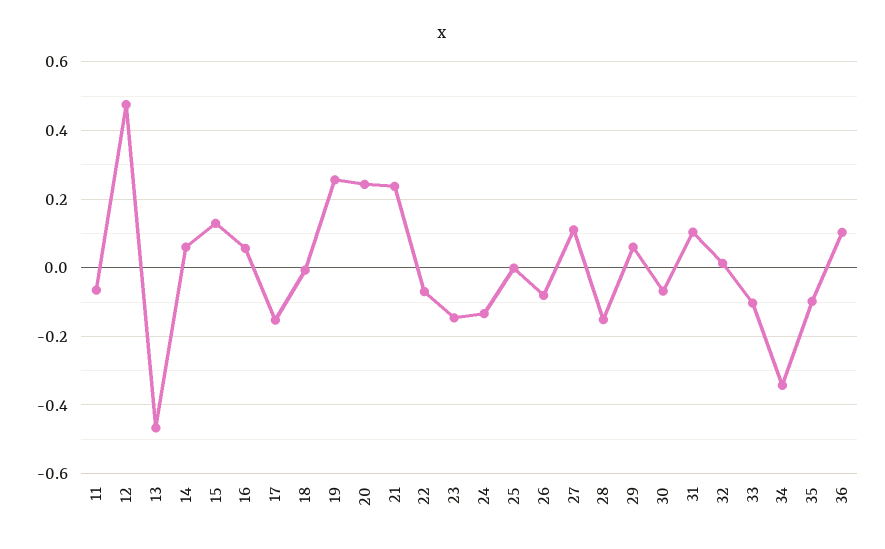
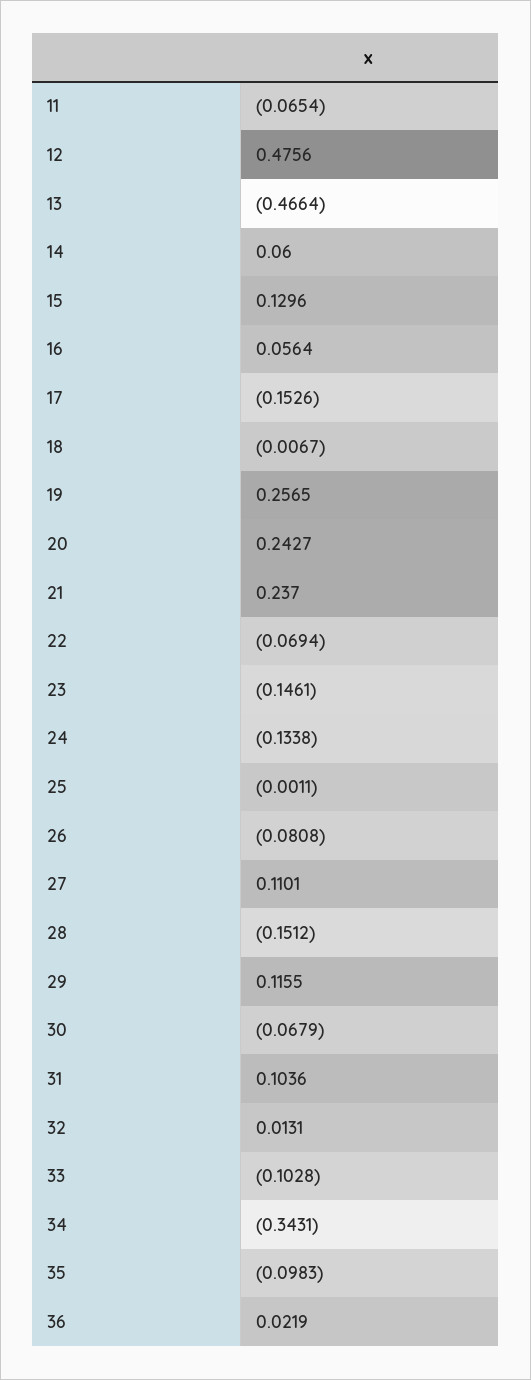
29: 0.06 -> 0.1155
36: 0.1 -> 0.0219

